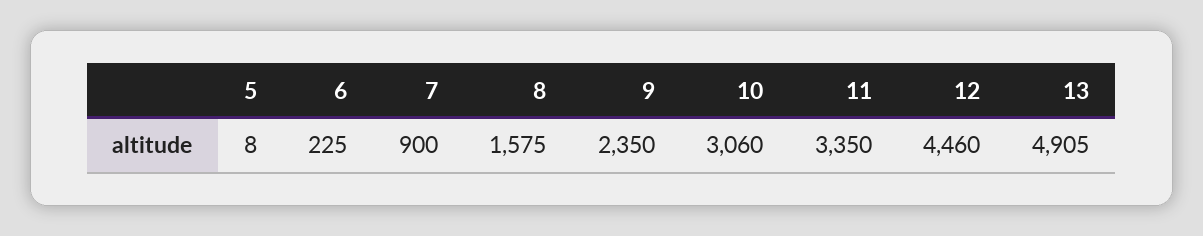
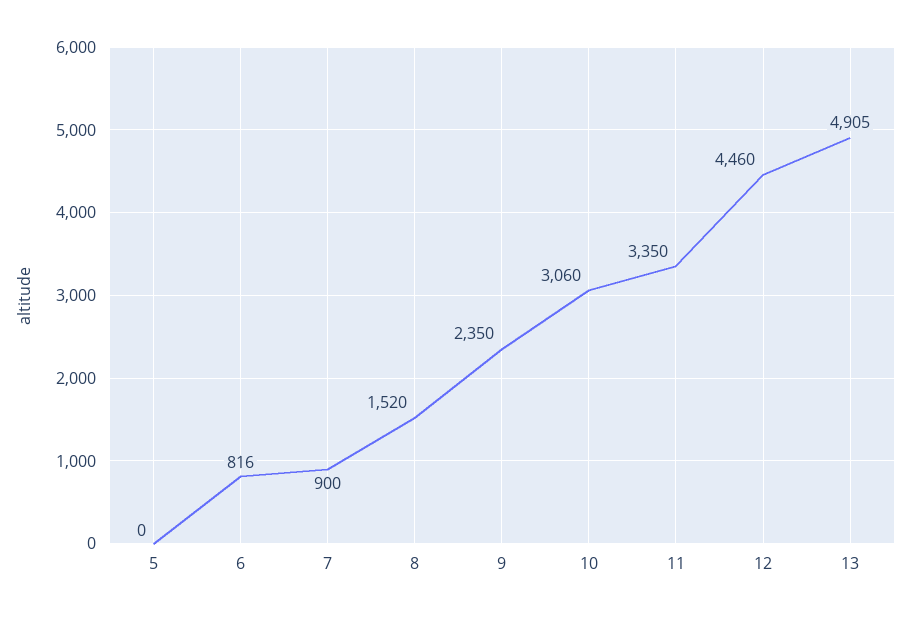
5: 8 -> 0
6: 225 -> 816
8: 1575 -> 1520

